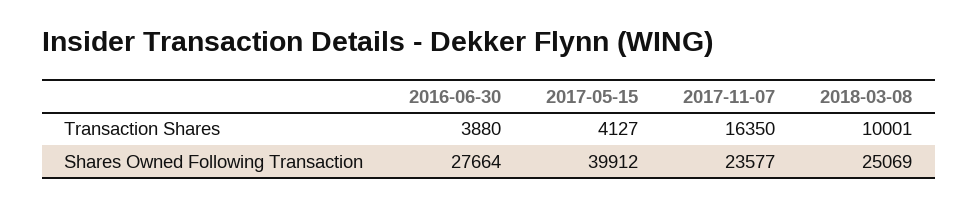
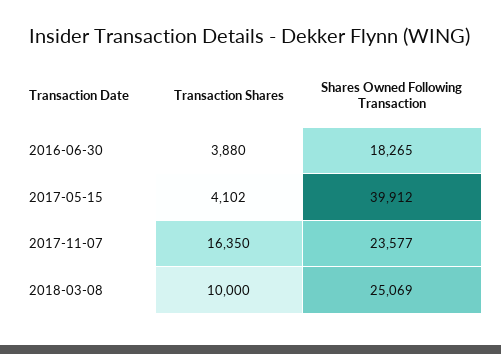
2017-05-15, Transaction Shares: 4127 -> 4102
2018-03-08, Transaction Shares: 10001 -> 10000
2016-06-30, Shares Owned Following Transaction: 27664 -> 18265

